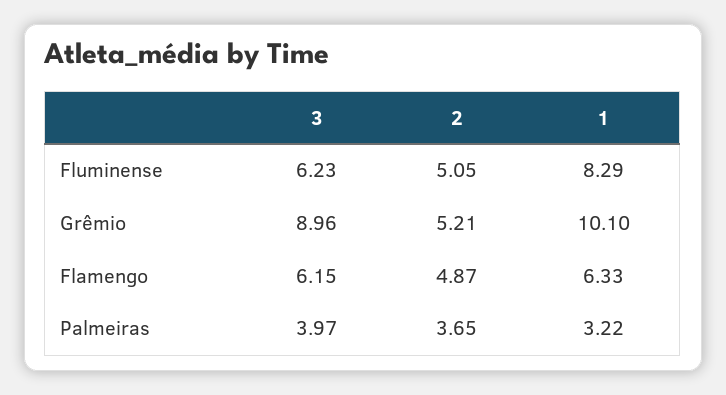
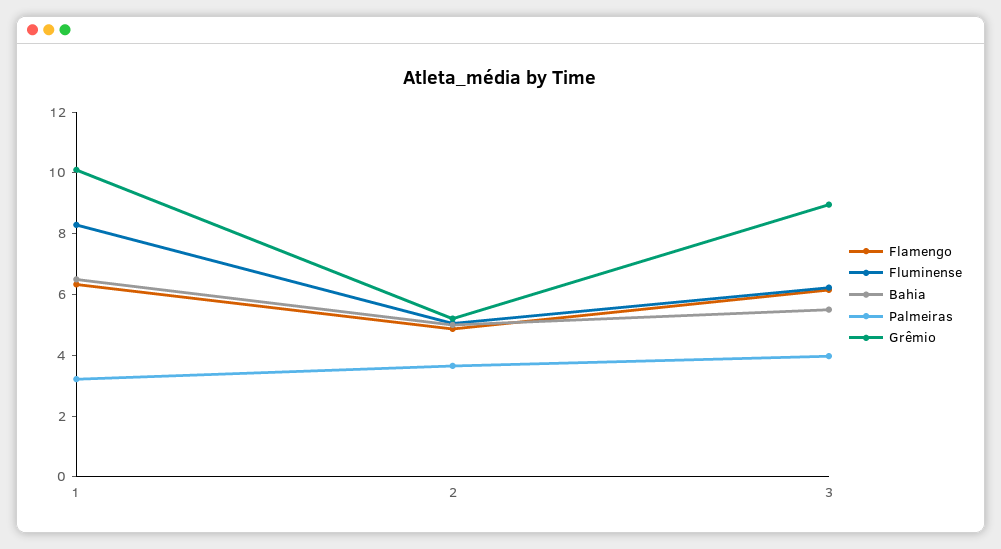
Bahia, 1: none -> 6.5
Bahia, 2: none -> 5
Bahia, 3: none -> 5.5

